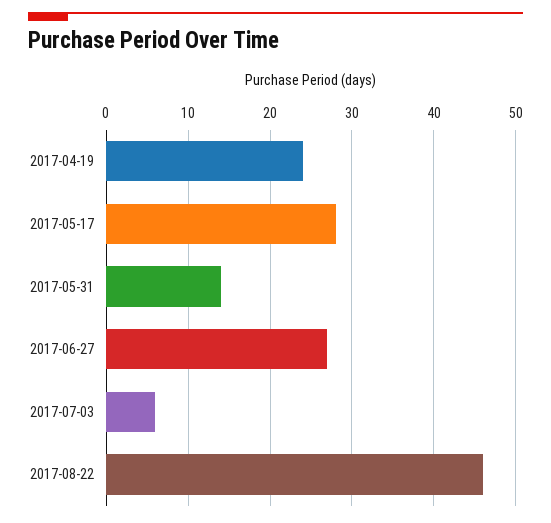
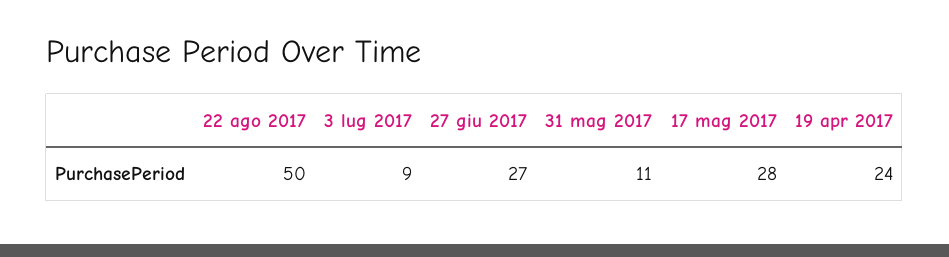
2017-05-31: 14 -> 11
2017-07-03: 6 -> 9
2017-08-22: 46 -> 50

